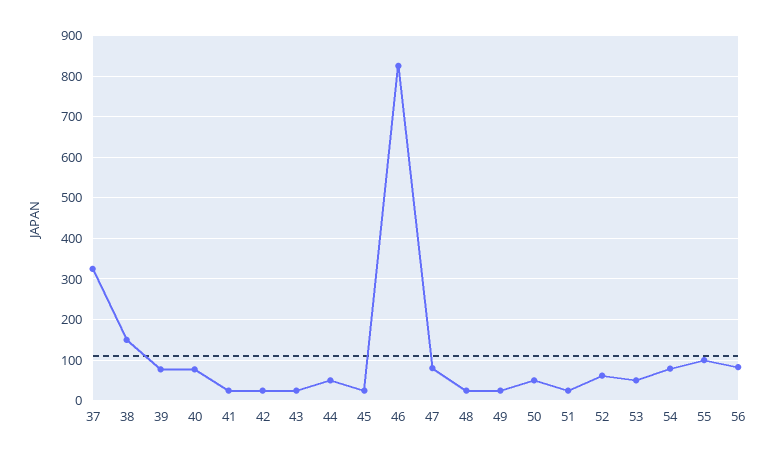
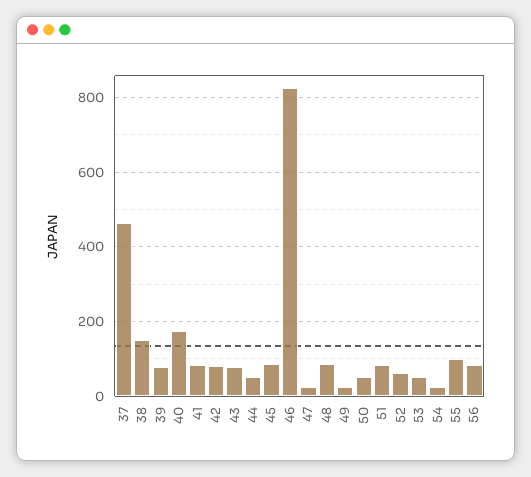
37: 320 -> 460
40: 80 -> 180
41: 20 -> 80
42: 20 -> 80
43: 20 -> 80
45: 20 -> 80
47: 80 -> 20
48: 20 -> 80
51: 20 -> 80
54: 80 -> 20

